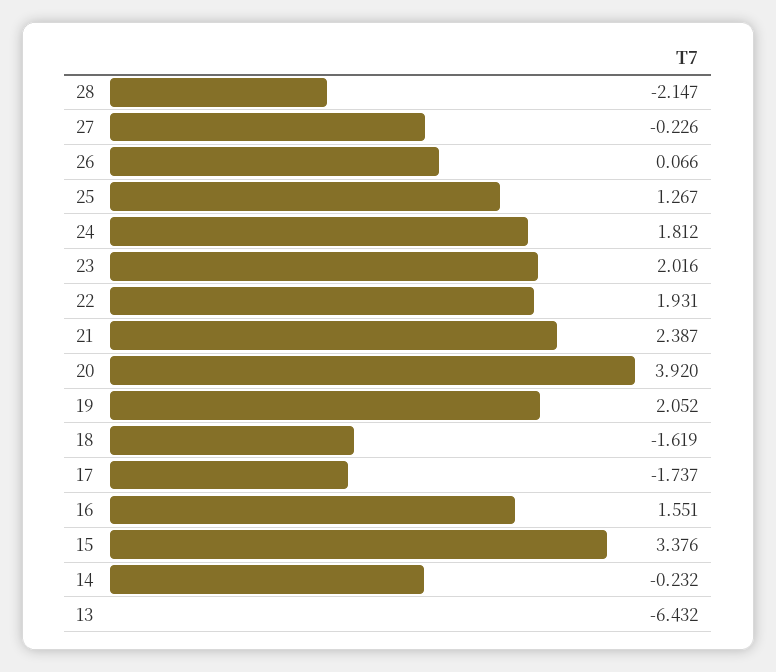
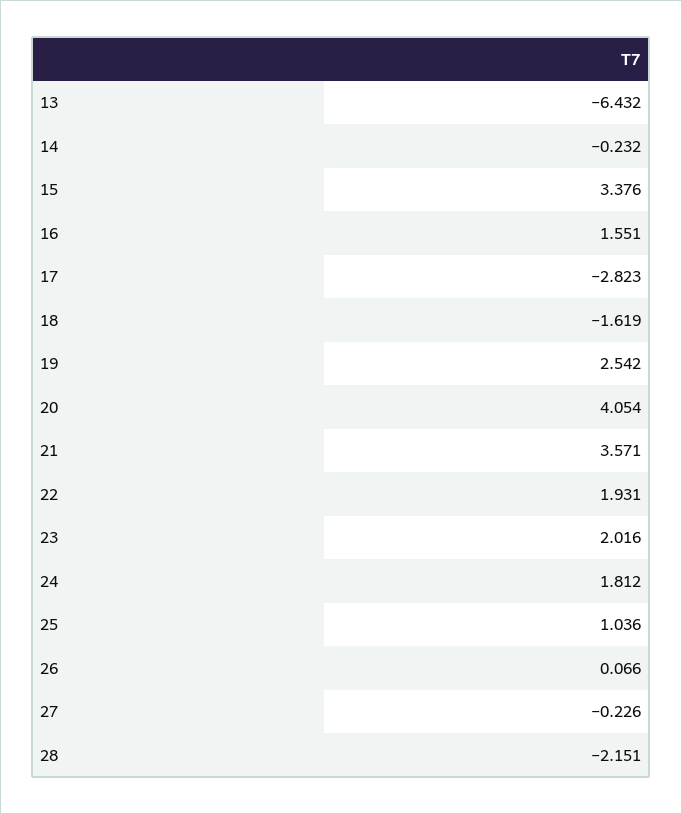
28: -2.147 -> -2.151
25: 1.267 -> 1.036
21: 2.387 -> 3.571
20: 3.92 -> 4.054
19: 2.052 -> 2.542
17: -1.737 -> -2.823

